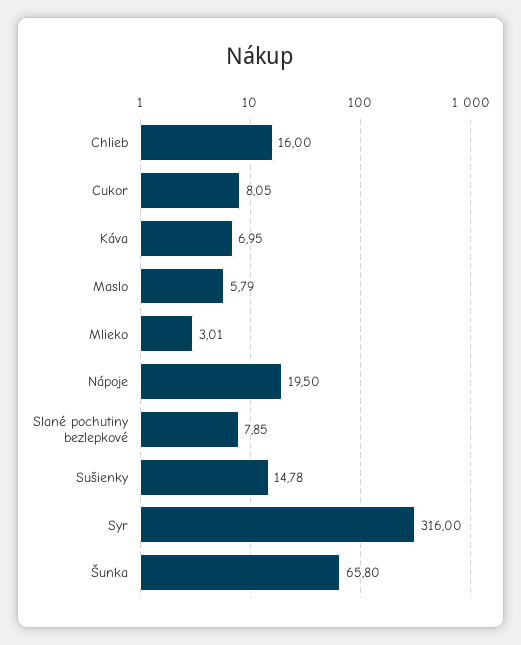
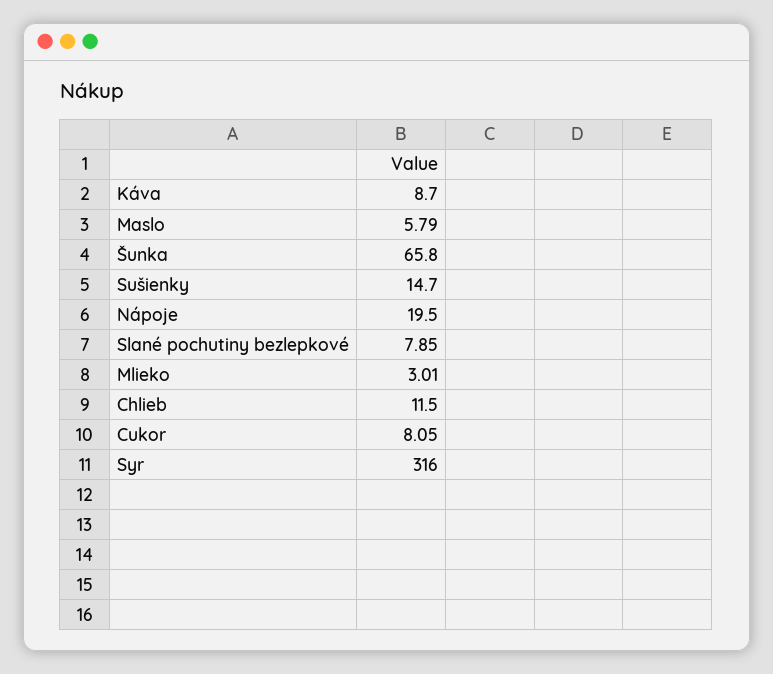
Chlieb: 16 -> 11.5
Káva: 6.95 -> 8.7
Sušienky: 14.78 -> 14.7

